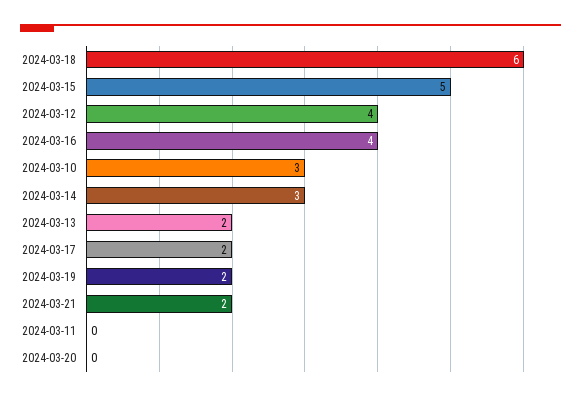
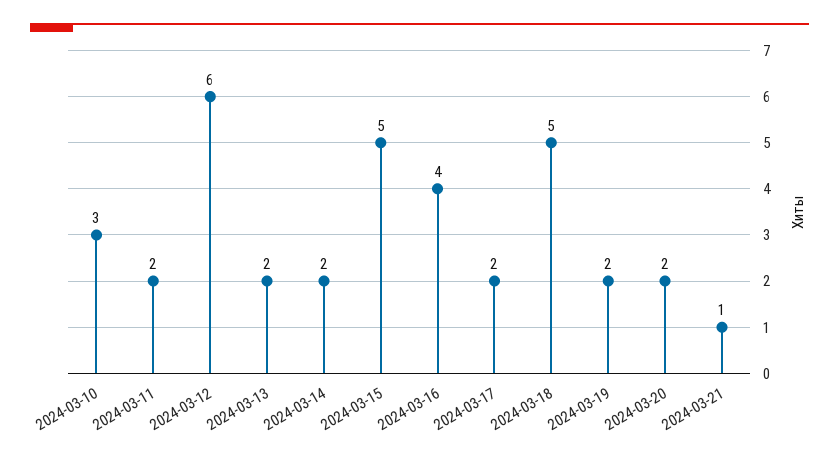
2024-03-18: 6 -> 5
2024-03-12: 4 -> 6
2024-03-14: 3 -> 2
2024-03-21: 2 -> 1
2024-03-11: 0 -> 2
2024-03-20: 0 -> 2

